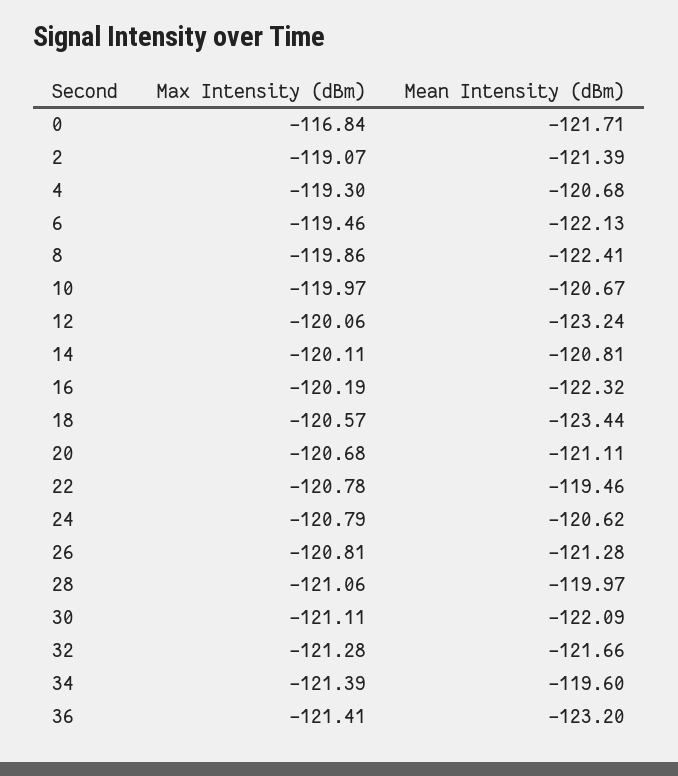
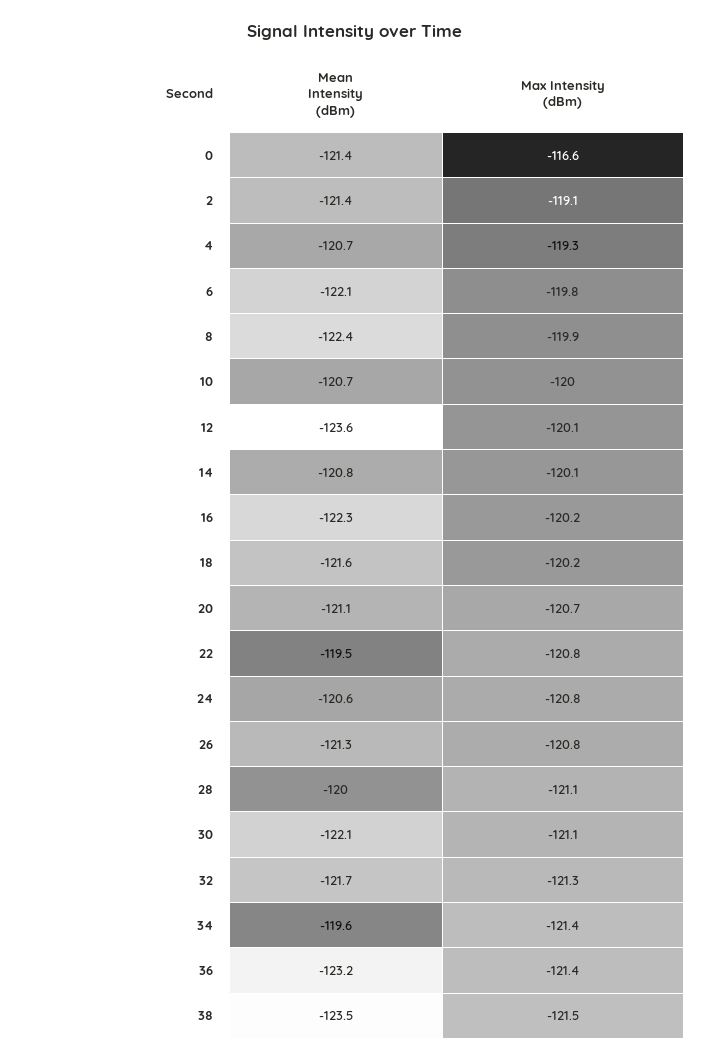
Max Intensity (dBm), 0: -116.84 -> -116.6
Mean Intensity (dBm), 0: -121.71 -> -121.4
Max Intensity (dBm), 6: -119.46 -> -119.8
Mean Intensity (dBm), 12: -123.24 -> -123.6
Max Intensity (dBm), 18: -120.57 -> -120.2
Mean Intensity (dBm), 18: -123.44 -> -121.6
Mean Intensity (dBm), 38: none -> -123.5
Max Intensity (dBm), 38: none -> -121.5

